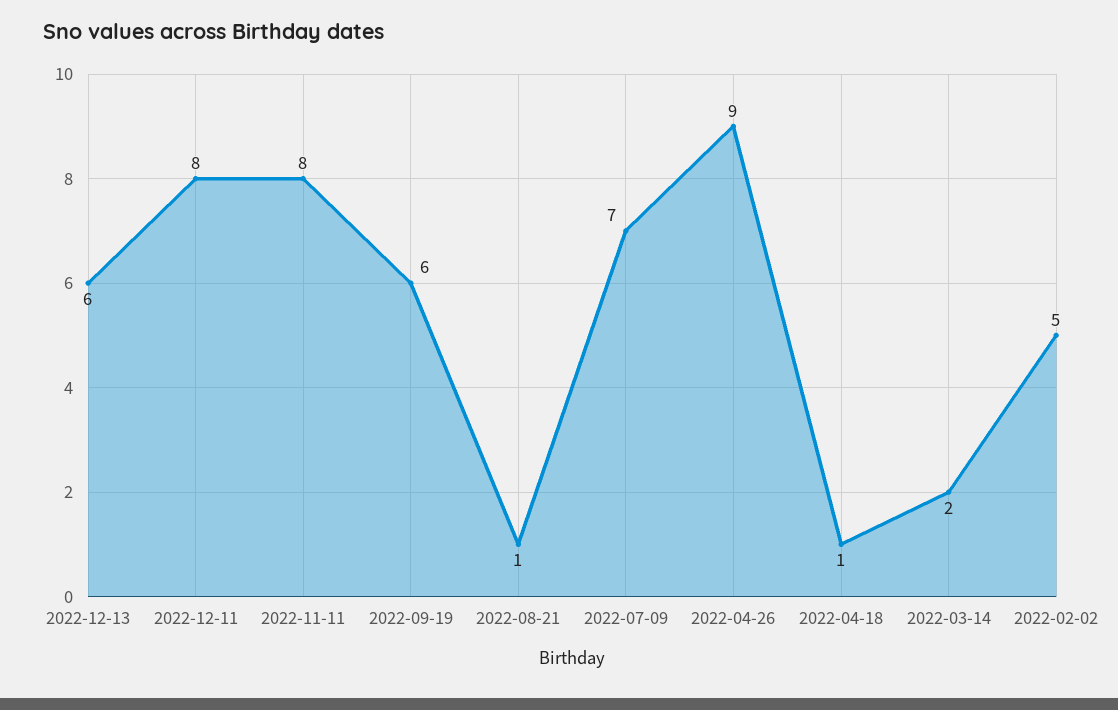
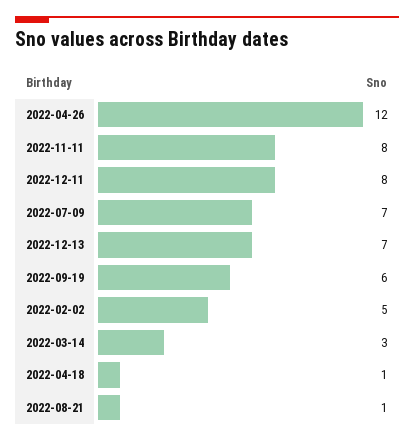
2022-12-13: 6 -> 7
2022-04-26: 9 -> 12
2022-03-14: 2 -> 3

